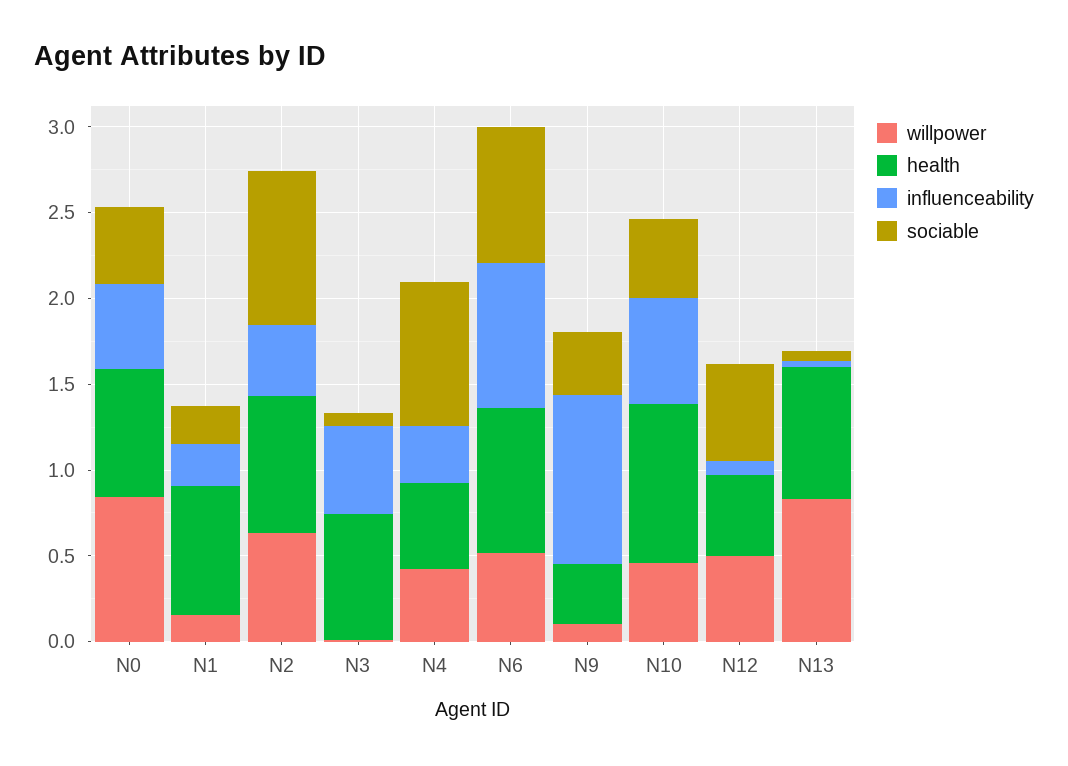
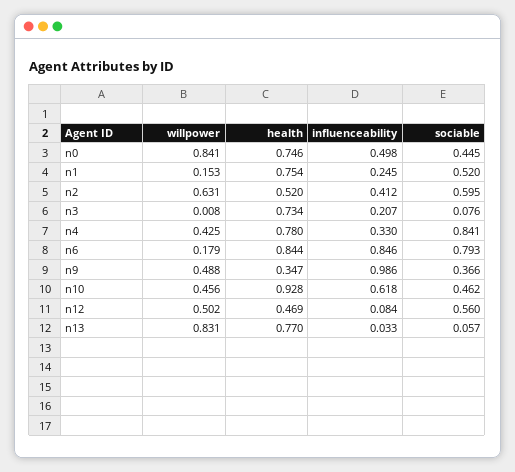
sociable, N1: 0.2 -> 0.52
health, N2: 0.8 -> 0.52
sociable, N2: 0.9 -> 0.595
influenceability, N3: 0.5 -> 0.207
health, N4: 0.5 -> 0.78
willpower, N6: 0.5 -> 0.179
willpower, N9: 0.1 -> 0.488

